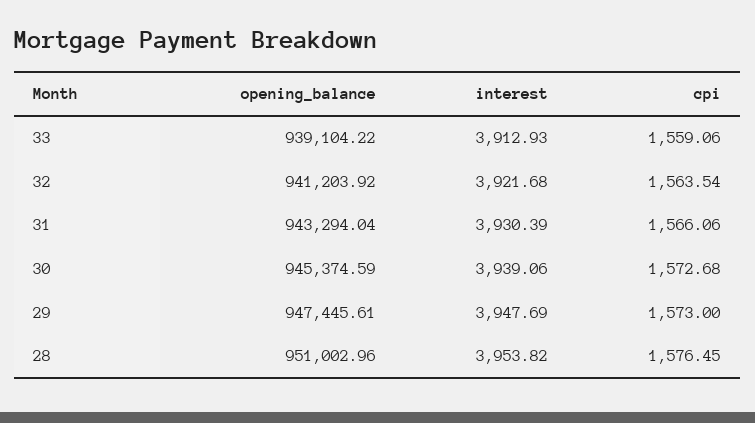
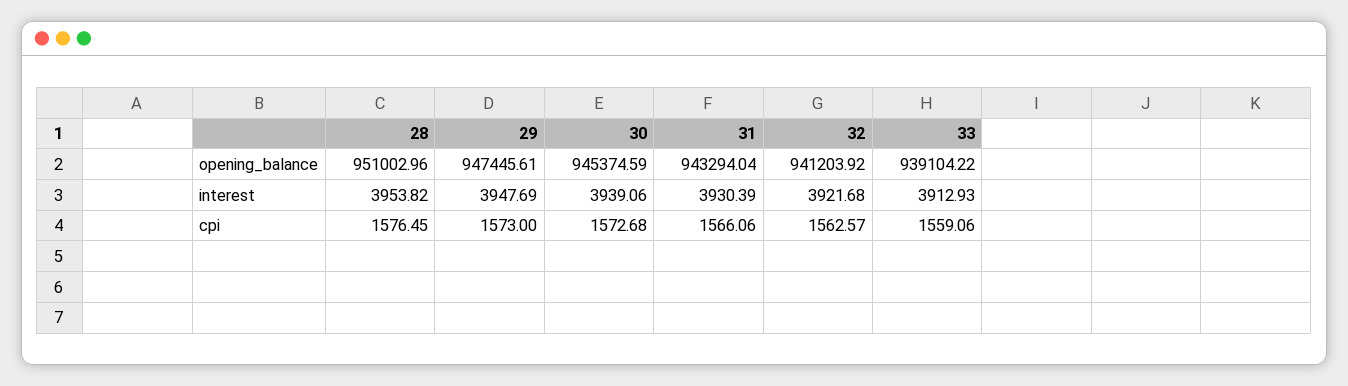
cpi, 32: 1563.54 -> 1562.57

